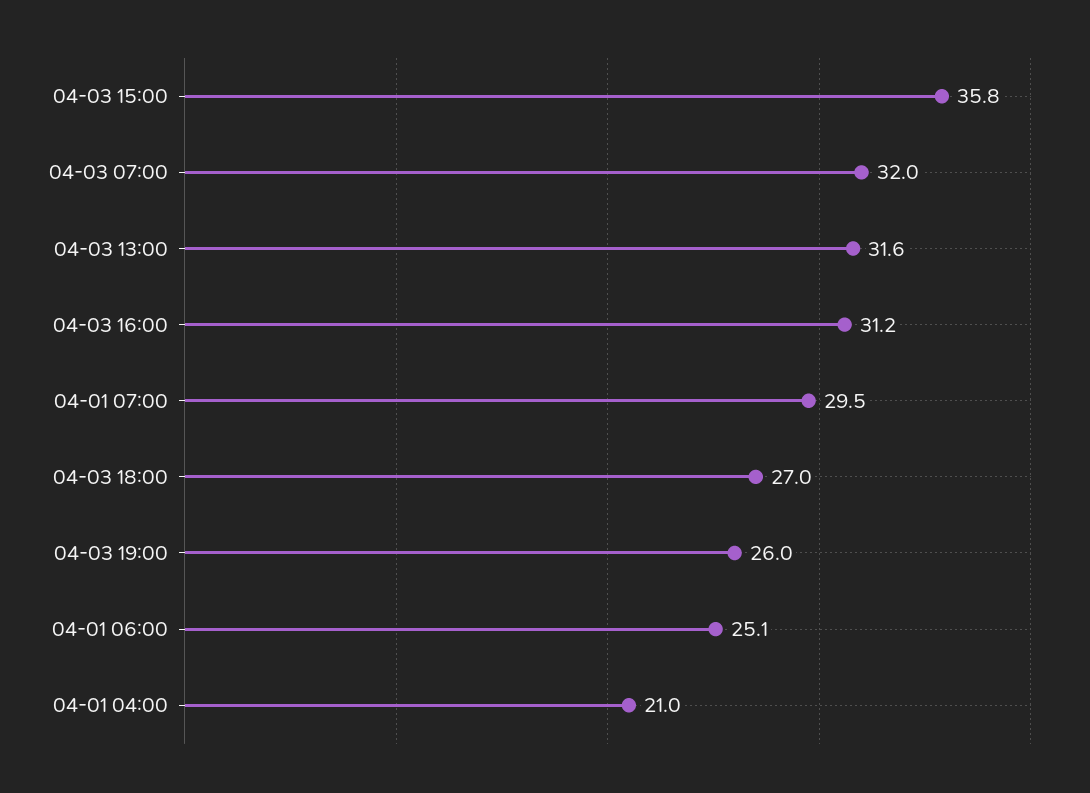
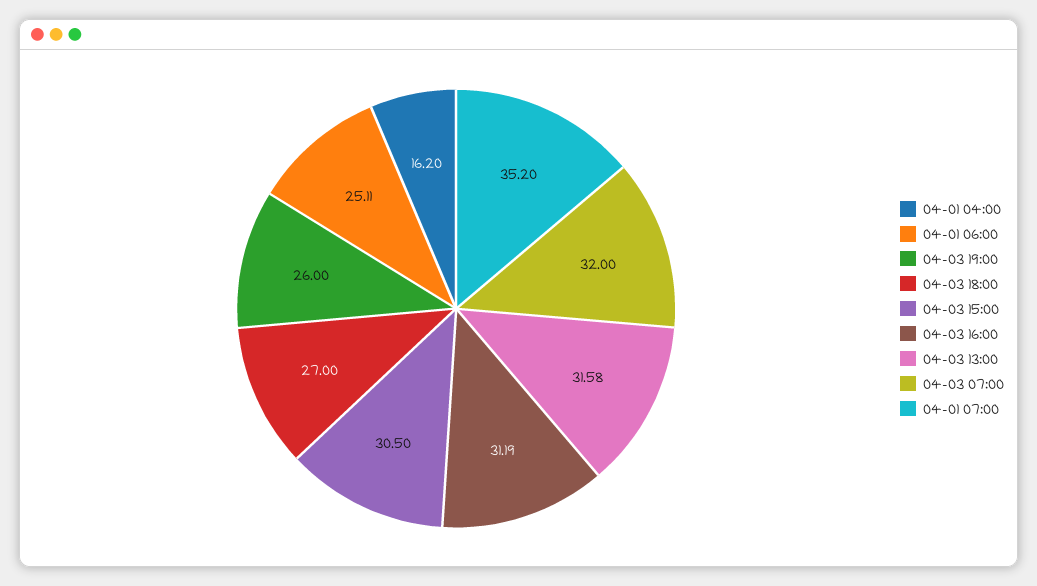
04-03 15:00: 35.8 -> 30.5
04-01 07:00: 29.5 -> 35.2
04-01 04:00: 21 -> 16.2

